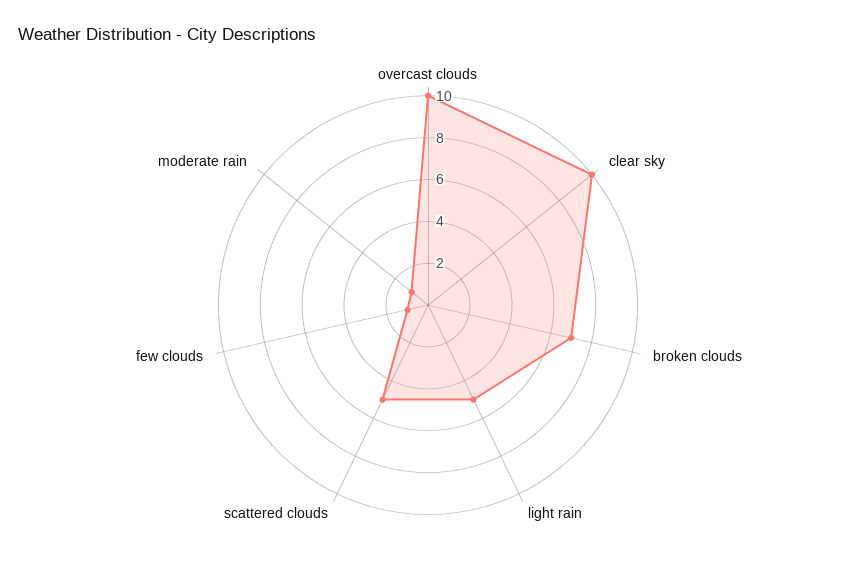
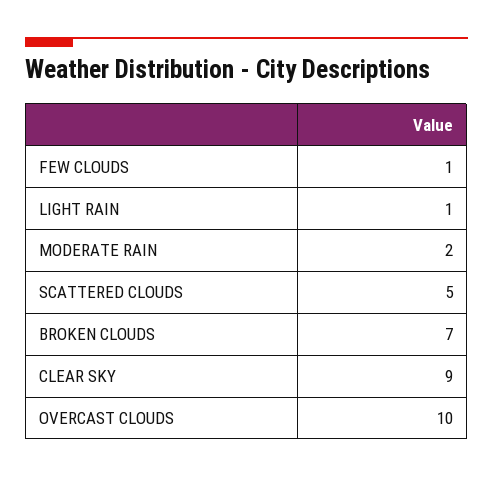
clear sky: 10 -> 9
light rain: 5 -> 1
moderate rain: 1 -> 2

